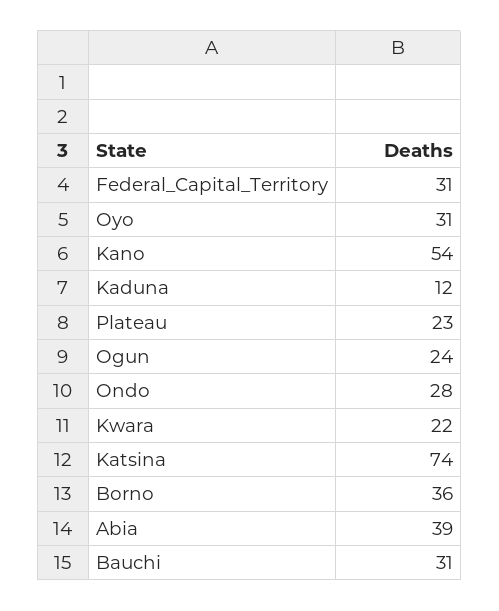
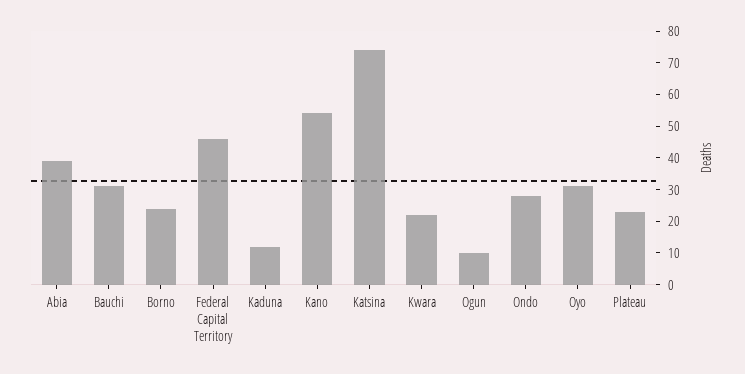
Federal_Capital_Territory: 31 -> 45
Ogun: 24 -> 10
Borno: 36 -> 25

